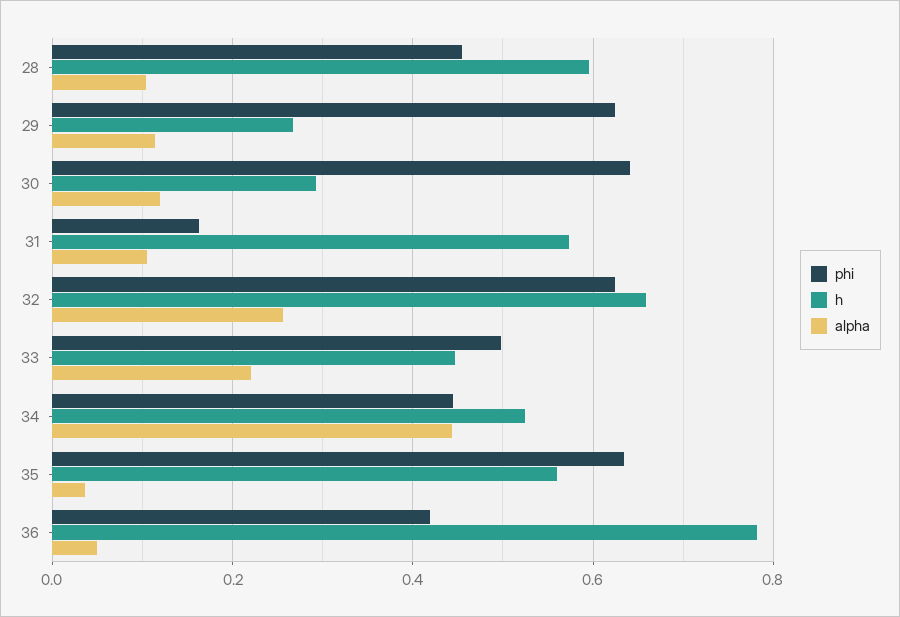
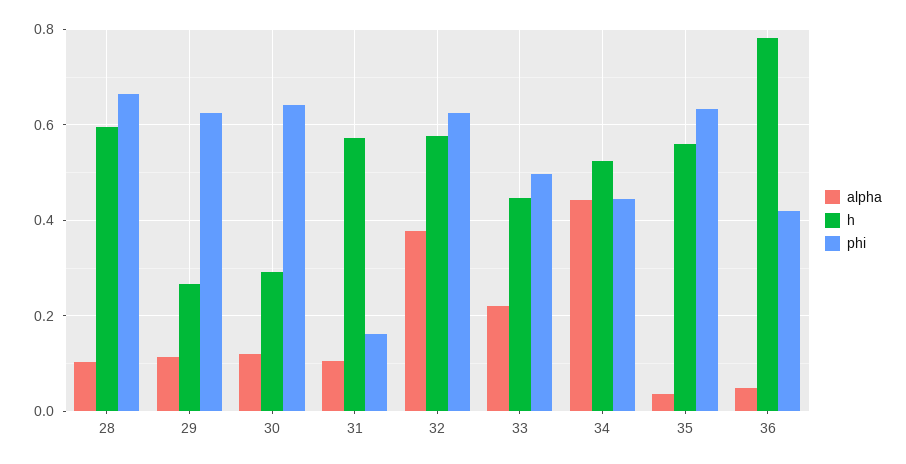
phi, 28: 0.46 -> 0.66
h, 32: 0.66 -> 0.58
alpha, 32: 0.26 -> 0.38

